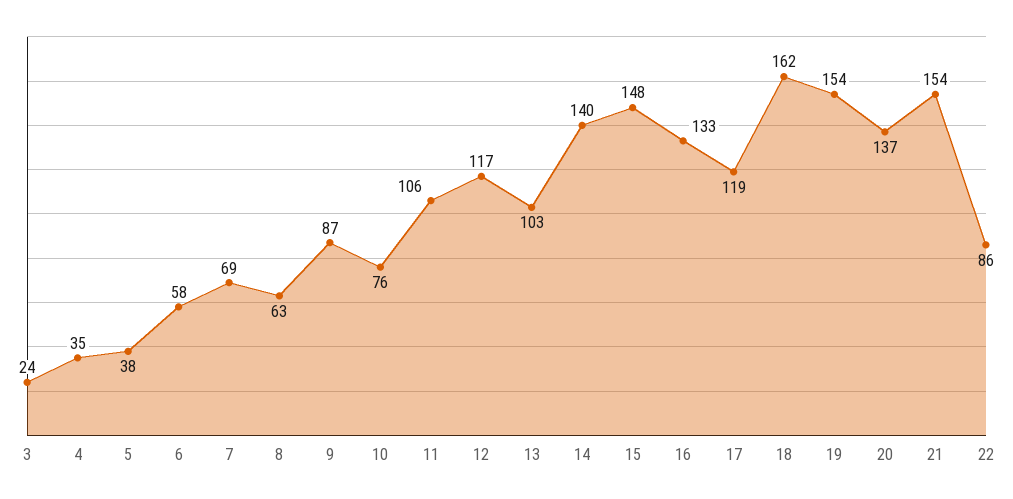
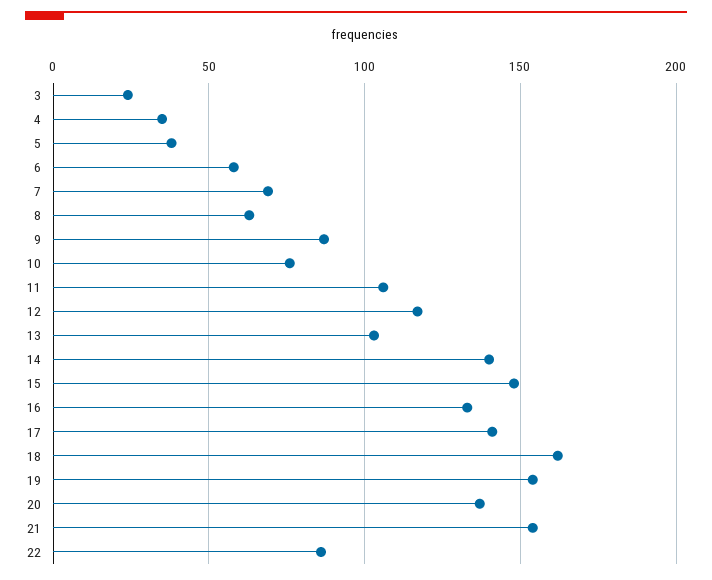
17: 119 -> 140

